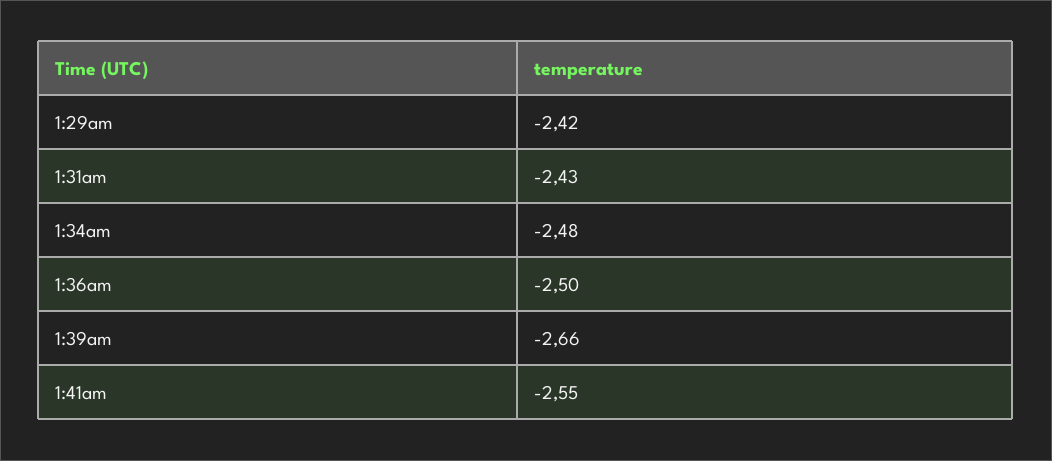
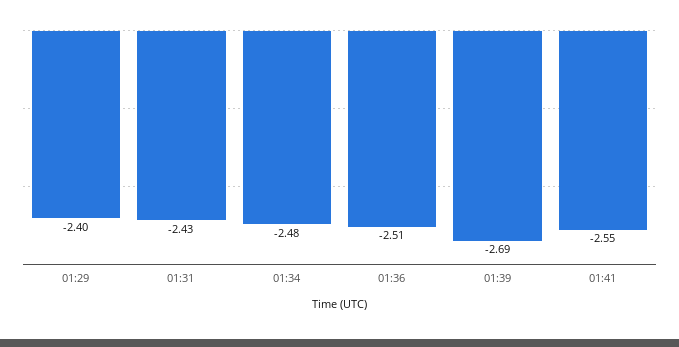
1:29am: -2.42 -> -2.4
1:36am: -2.5 -> -2.51
1:39am: -2.66 -> -2.69

